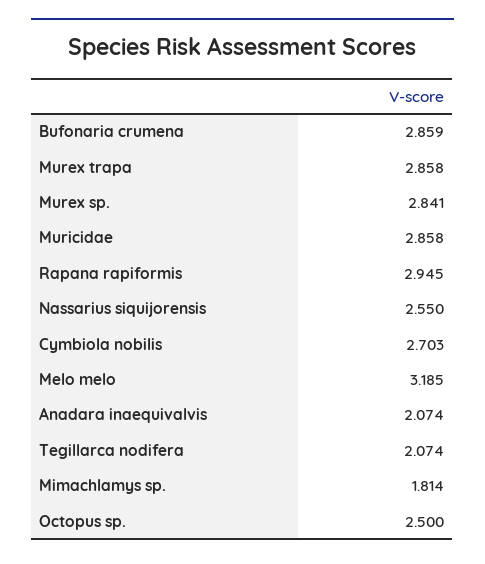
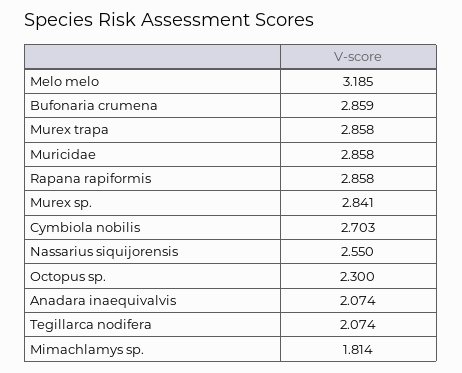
Rapana rapiformis: 2.945 -> 2.858
Octopus sp.: 2.5 -> 2.3

